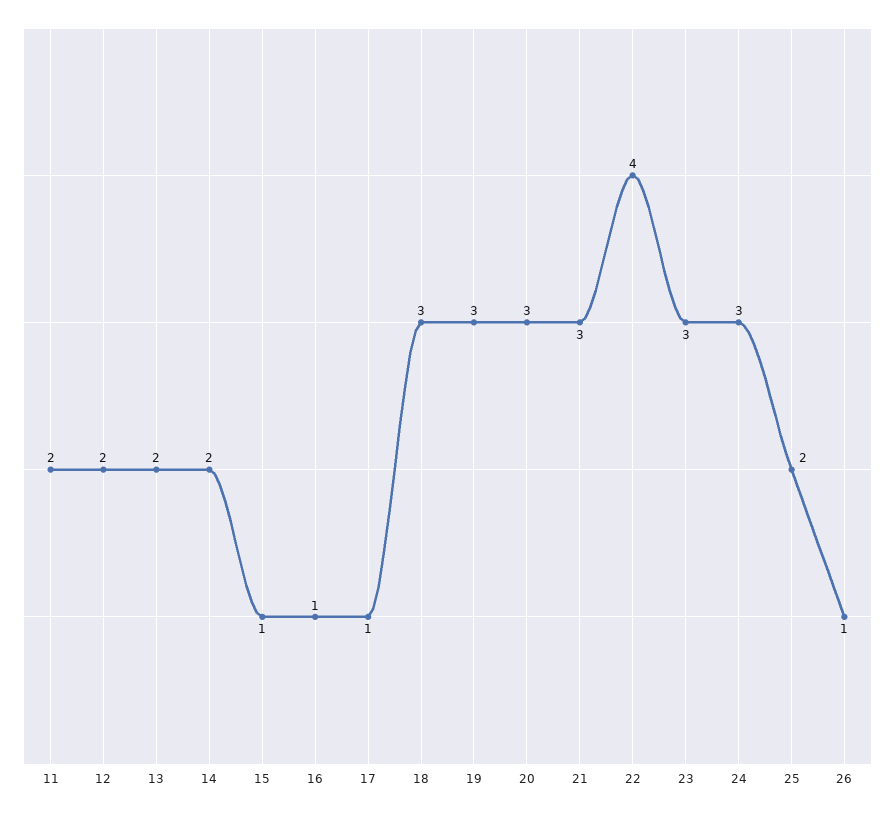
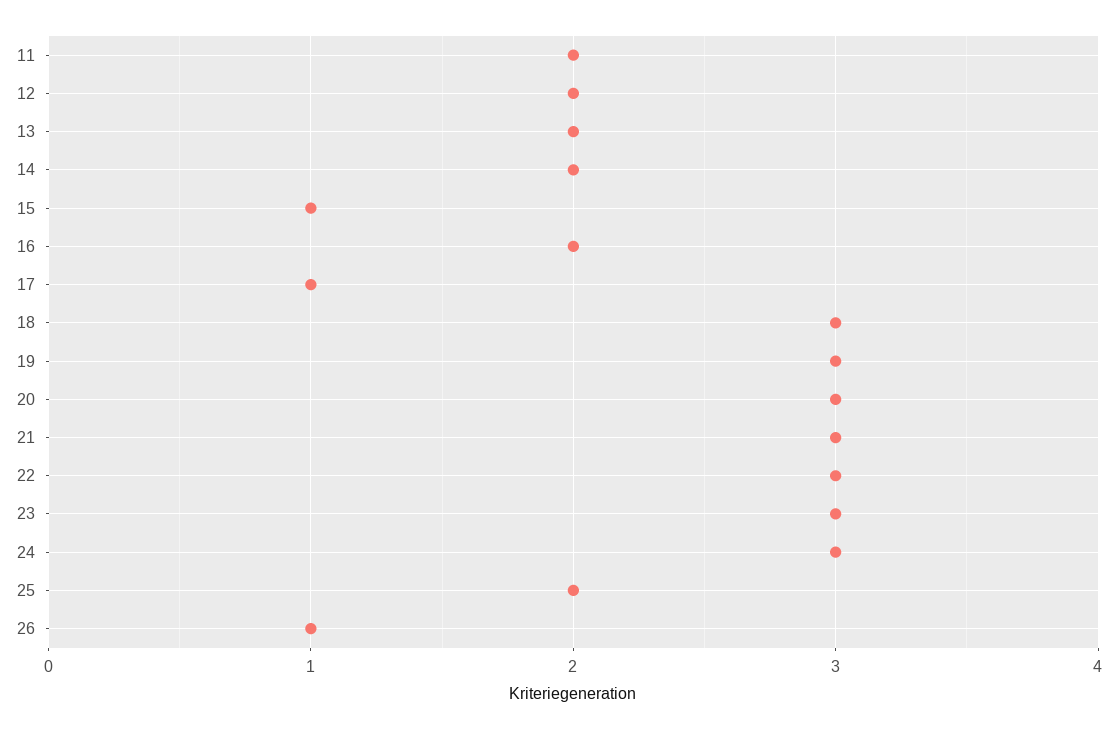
16: 1 -> 2
22: 4 -> 3

